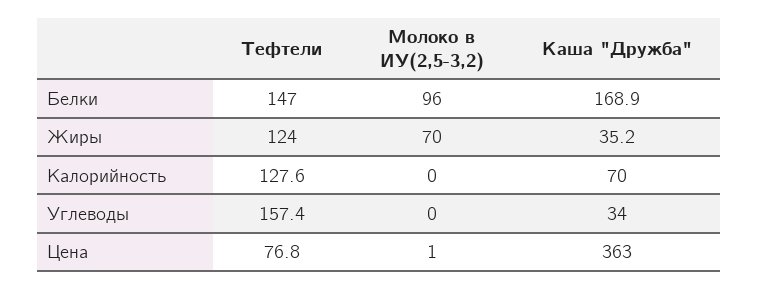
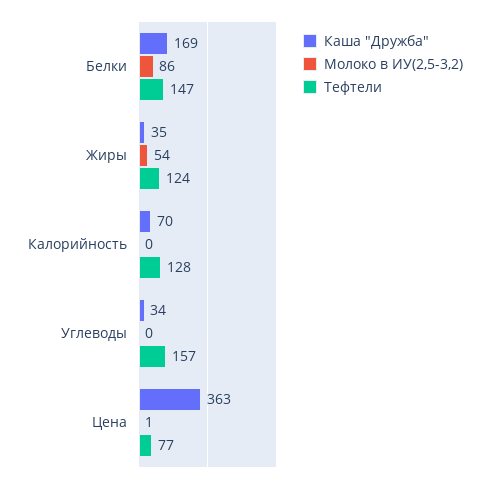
Молоко в ИУ(2,5-3,2), Белки: 96 -> 86
Молоко в ИУ(2,5-3,2), Жиры: 70 -> 54

